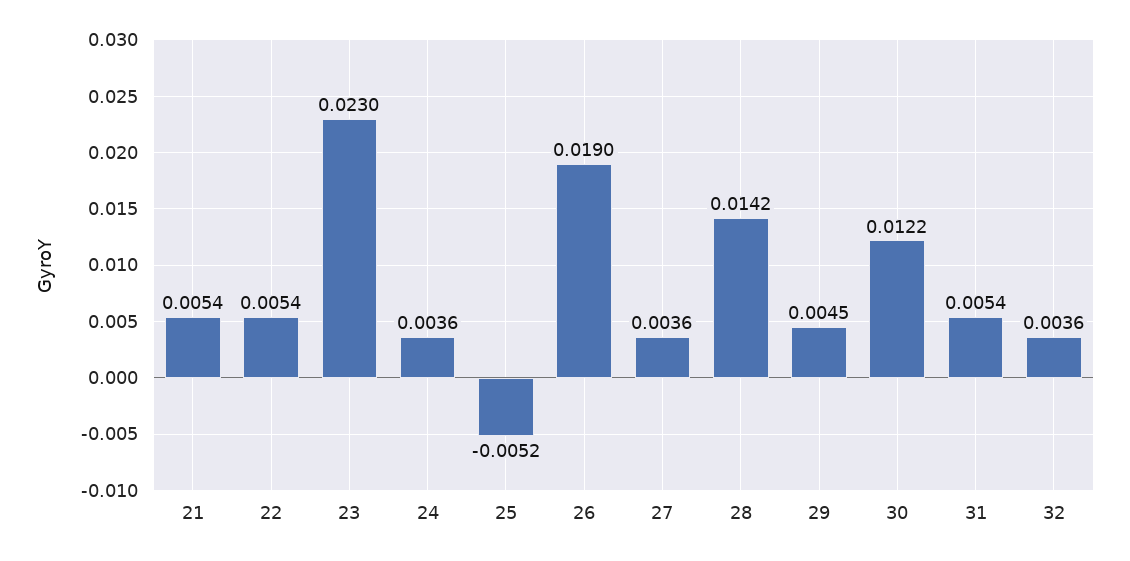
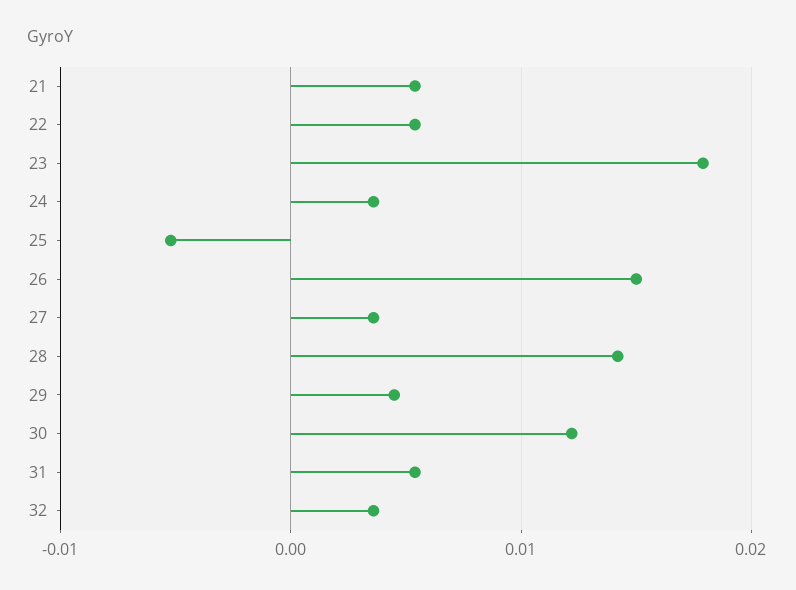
23: 0.023 -> 0.018
26: 0.019 -> 0.015

